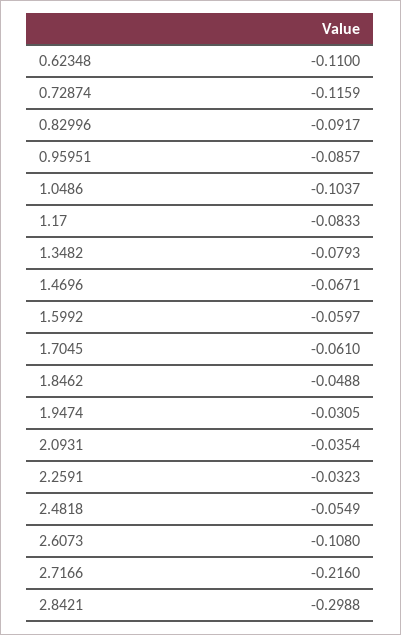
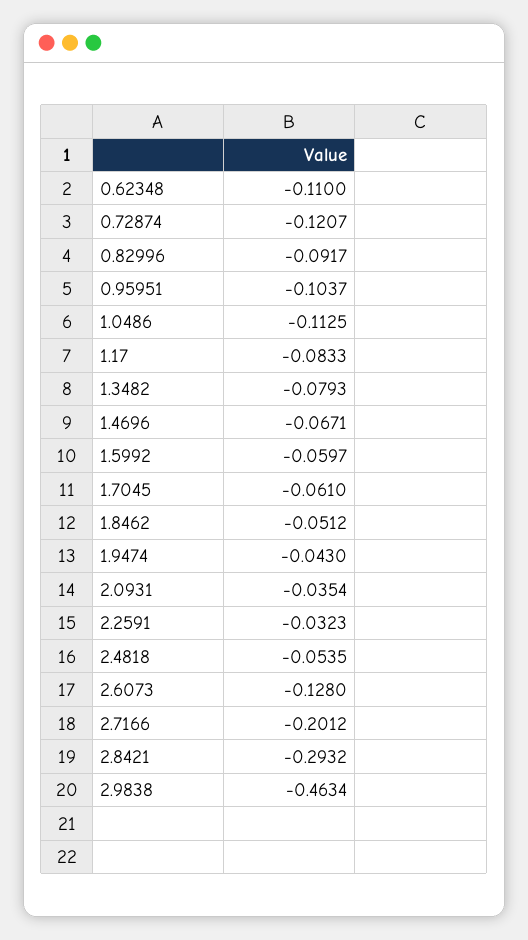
0.72874: -0.1159 -> -0.1207
0.95951: -0.0857 -> -0.1037
1.0486: -0.1037 -> -0.1125
1.8462: -0.0488 -> -0.0512
1.9474: -0.0305 -> -0.043
2.4818: -0.0549 -> -0.0535
2.6073: -0.108 -> -0.128
2.7166: -0.216 -> -0.2012
2.8421: -0.2988 -> -0.2932
2.9838: none -> -0.4634

